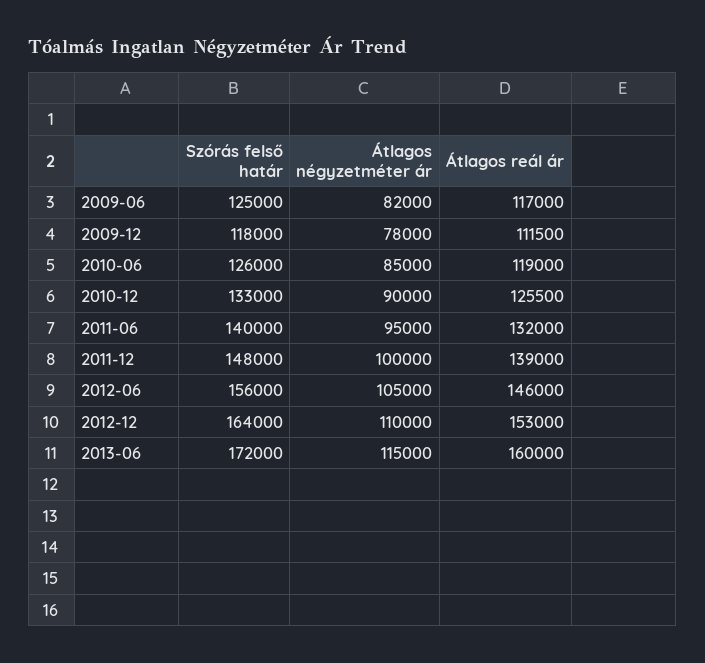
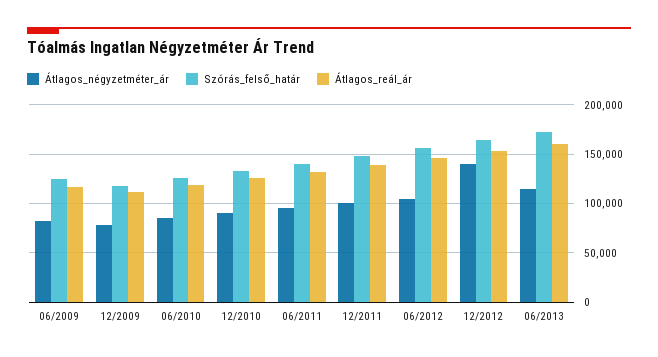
Átlagos négyzetméter ár, 2012-12: 110000 -> 140000

